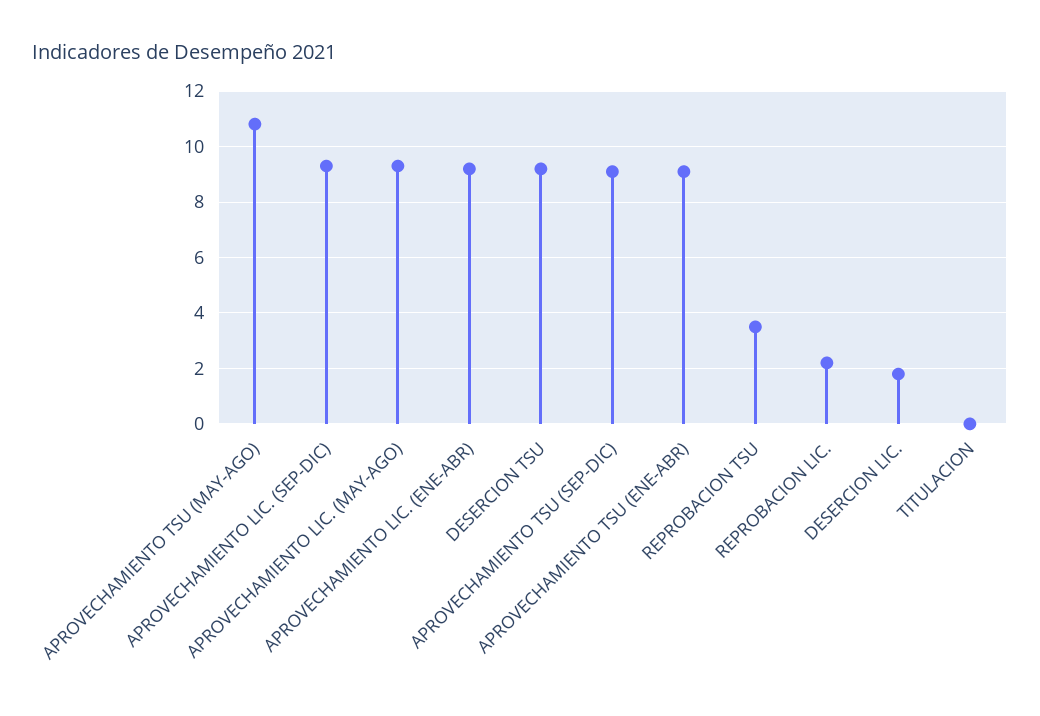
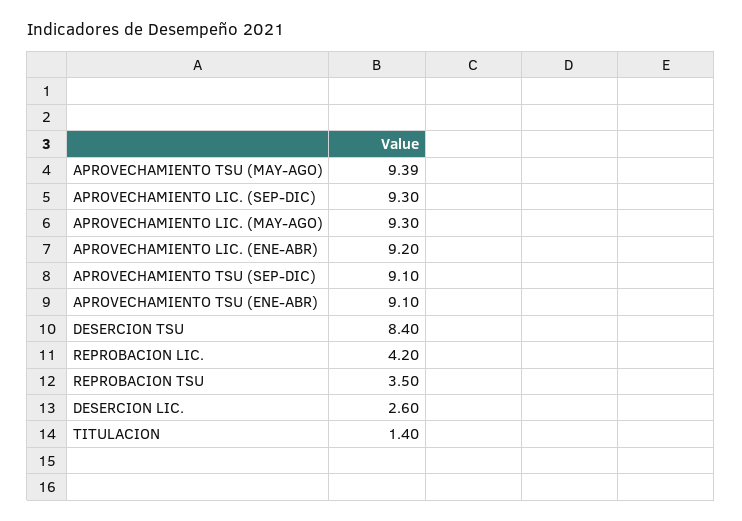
APROVECHAMIENTO TSU (MAY-AGO): 10.75 -> 9.39
DESERCION TSU: 9.25 -> 8.4
REPROBACION LIC.: 2.25 -> 4.2
DESERCION LIC.: 1.75 -> 2.6
TITULACION: 0 -> 1.4

